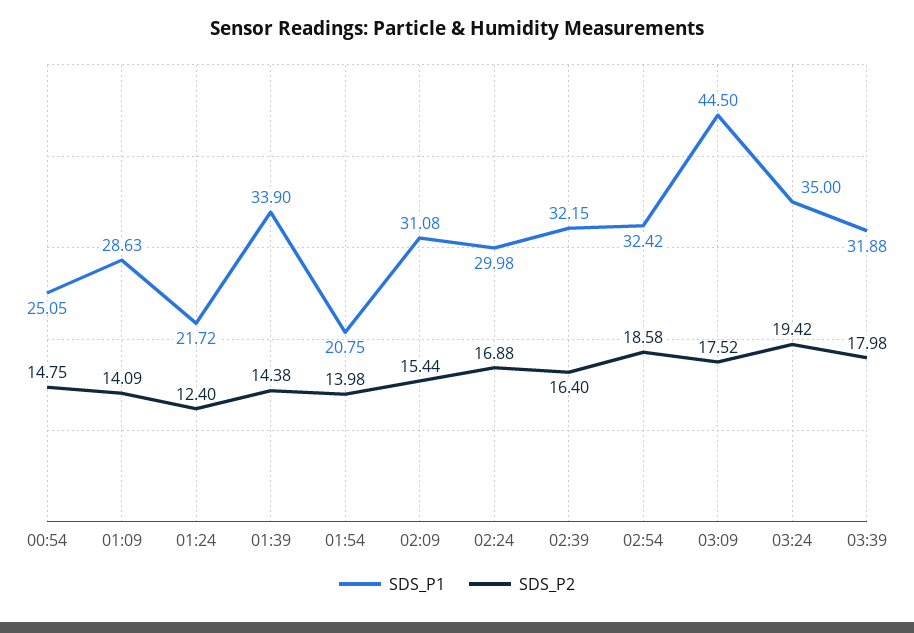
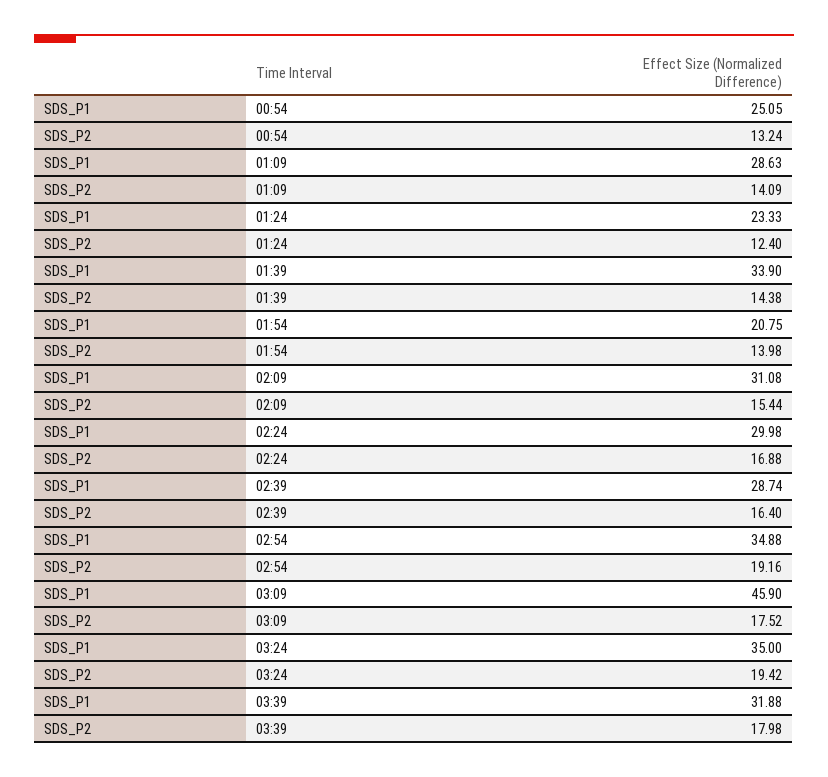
SDS_P2, 00:54: 14.75 -> 13.24
SDS_P1, 01:24: 21.72 -> 23.33
SDS_P1, 02:39: 32.15 -> 28.74
SDS_P1, 02:54: 32.42 -> 34.88
SDS_P2, 02:54: 18.58 -> 19.16
SDS_P1, 03:09: 44.5 -> 45.9

